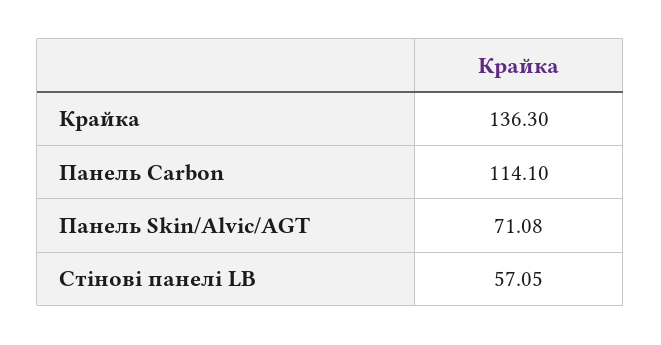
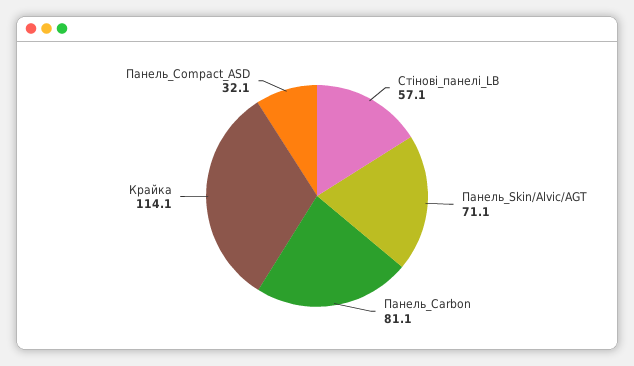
Крайка: 136.3 -> 114.1
Панель Carbon: 114.1 -> 81.1
Панель_Сompact_ASD: none -> 32.1

